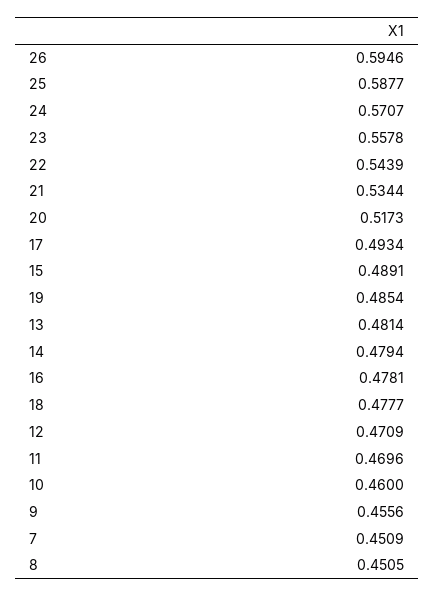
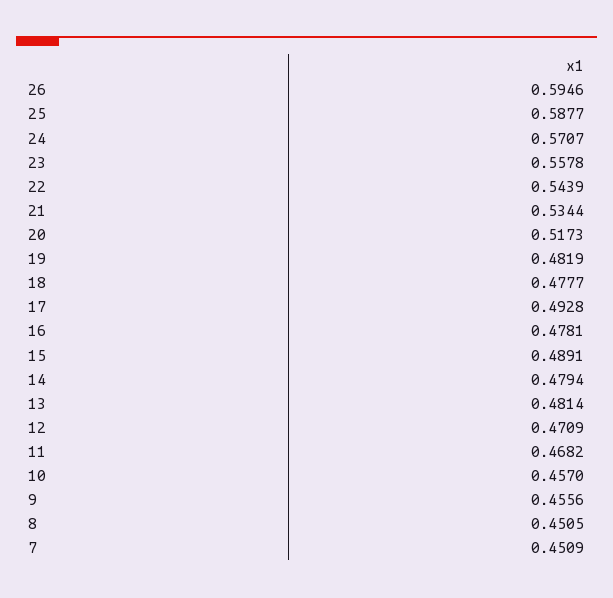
17: 0.4934 -> 0.4928
19: 0.4854 -> 0.4819
11: 0.4696 -> 0.4682
10: 0.46 -> 0.457

